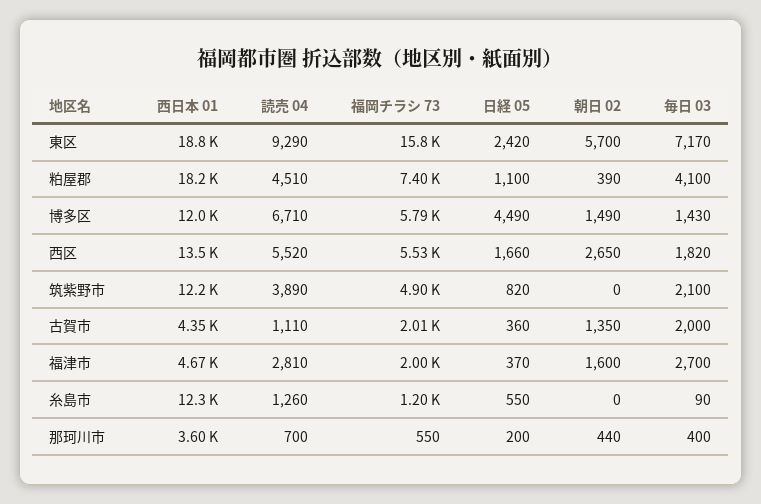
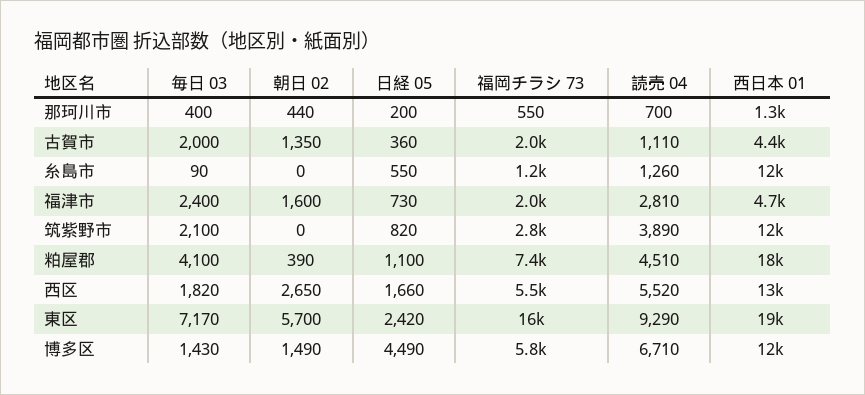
福岡チラシ 73, 筑紫野市: 4900 -> 2800
日経 05, 福津市: 370 -> 730
毎日 03, 福津市: 2700 -> 2400
西日本 01, 那珂川市: 3600 -> 1300

